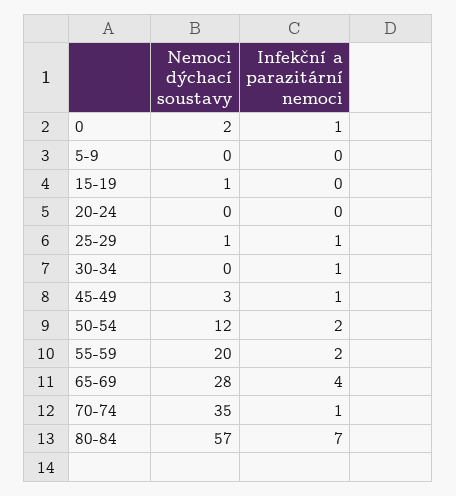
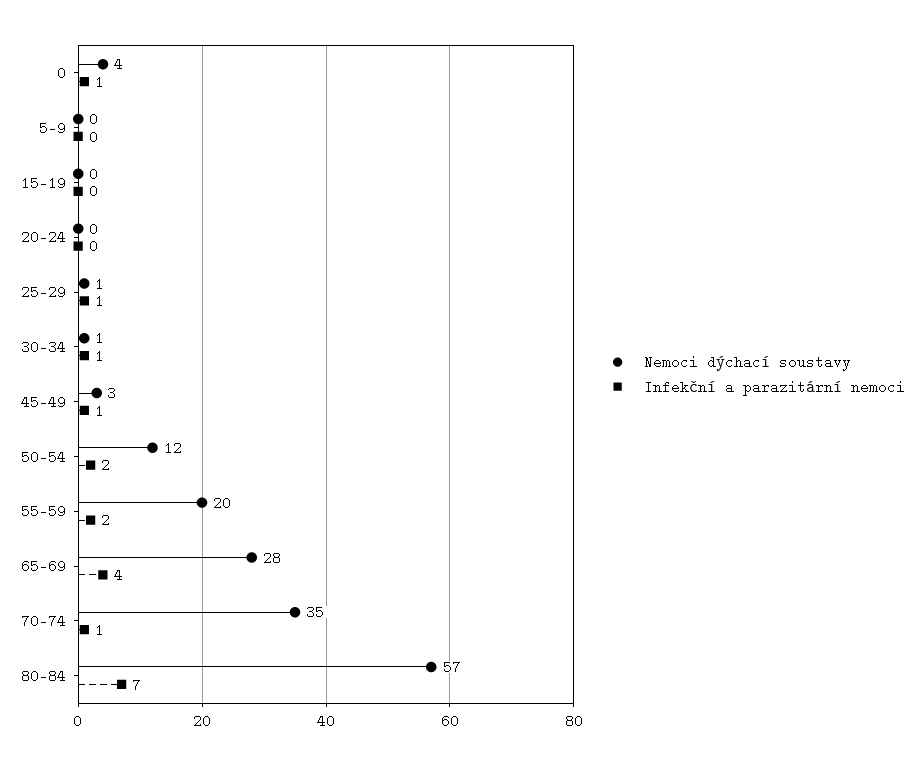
Nemoci dýchací soustavy, 0: 2 -> 4
Nemoci dýchací soustavy, 15-19: 1 -> 0
Nemoci dýchací soustavy, 30-34: 0 -> 1

